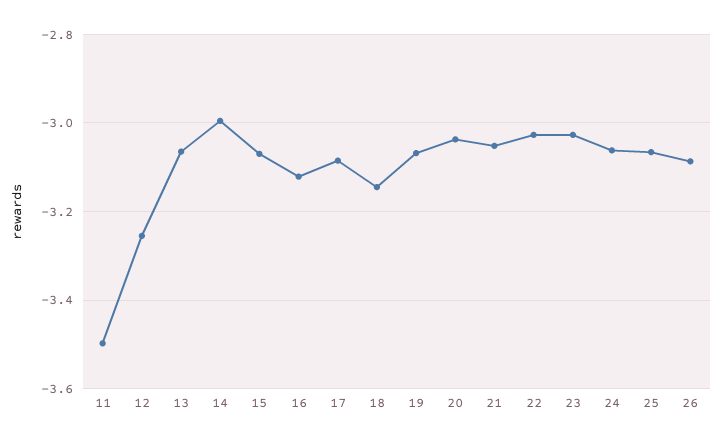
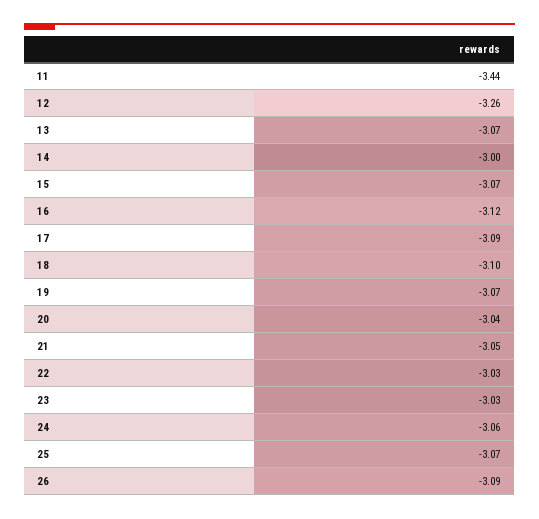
11: -3.5 -> -3.44
18: -3.14 -> -3.1

